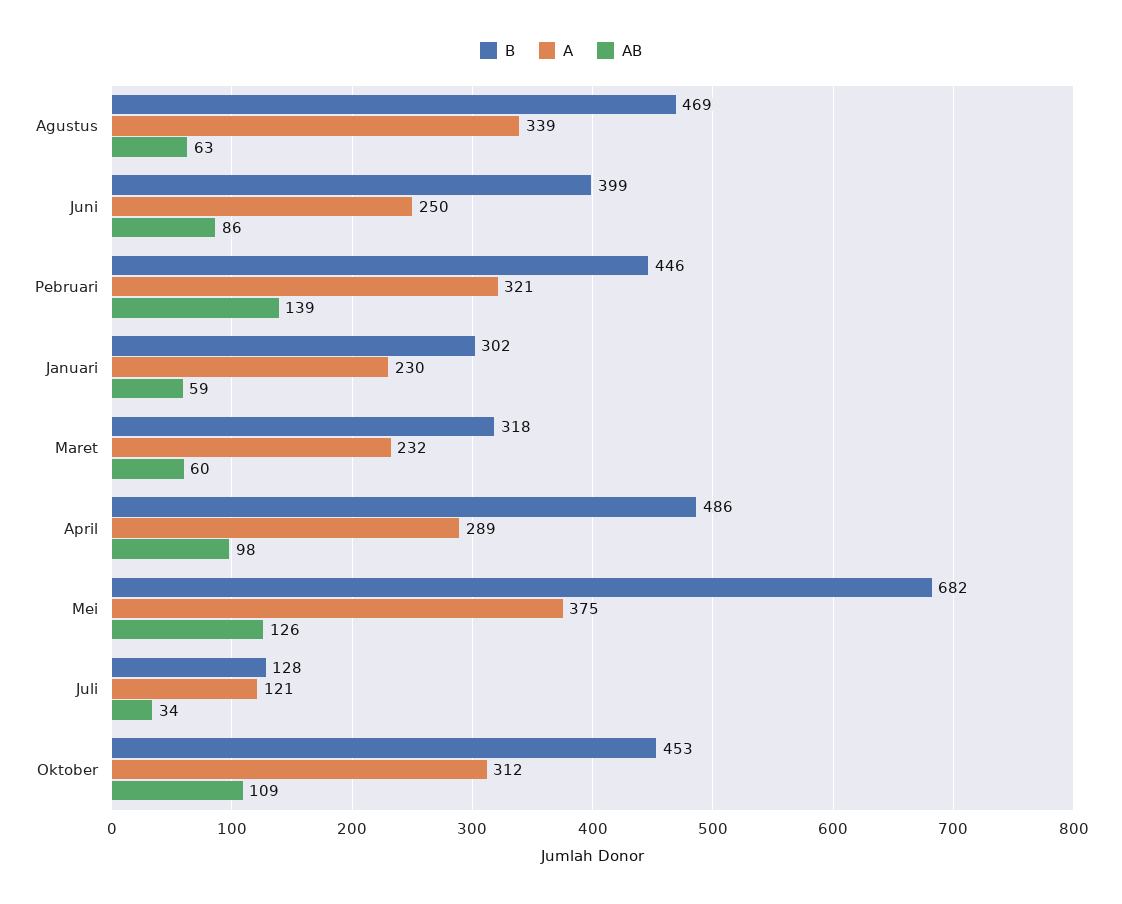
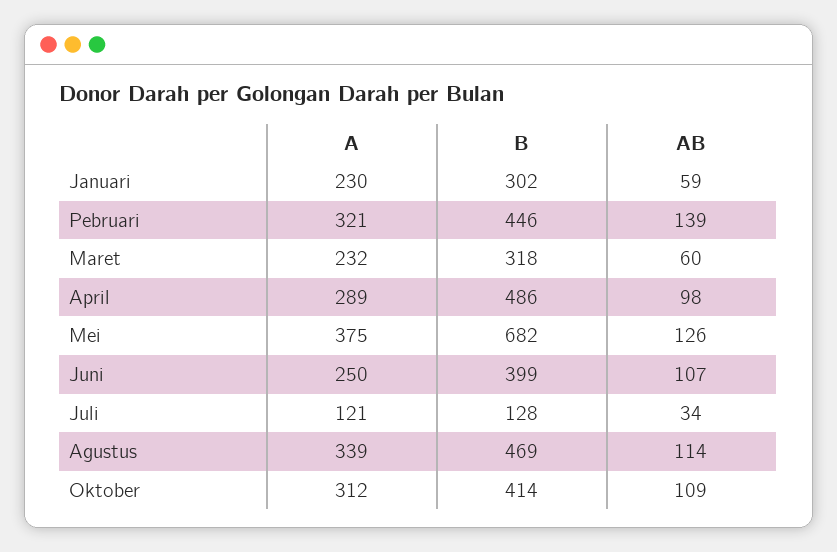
AB, Agustus: 63 -> 114
AB, Juni: 86 -> 107
B, Oktober: 453 -> 414

